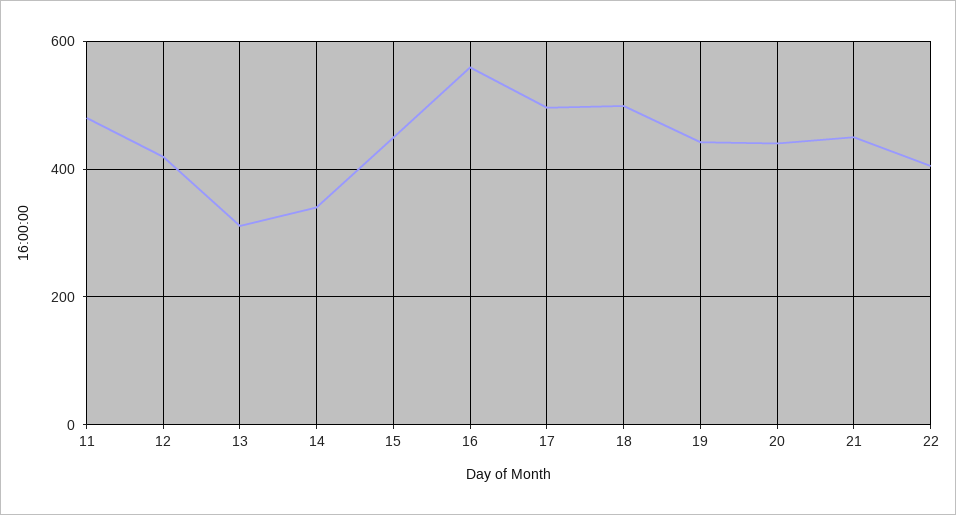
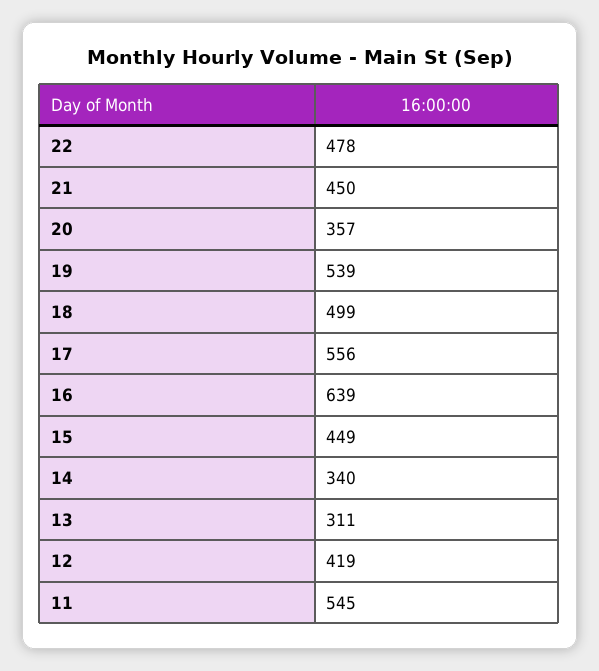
11: 480 -> 545
16: 560 -> 639
17: 500 -> 556
19: 440 -> 539
20: 440 -> 357
22: 400 -> 478

